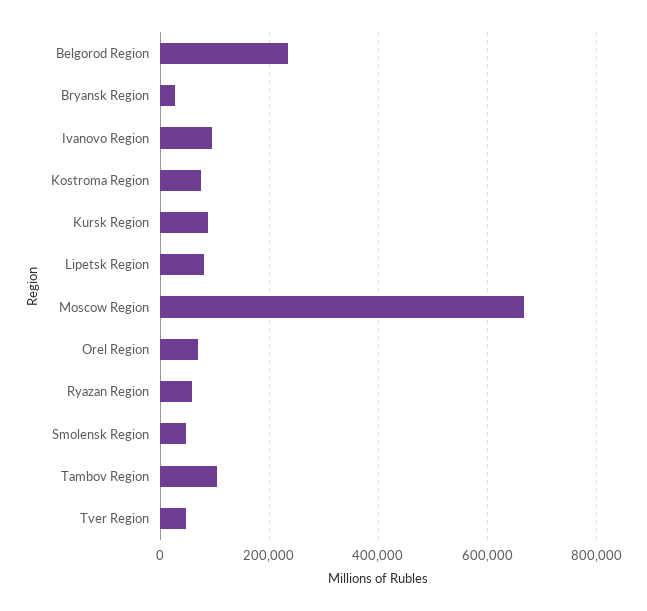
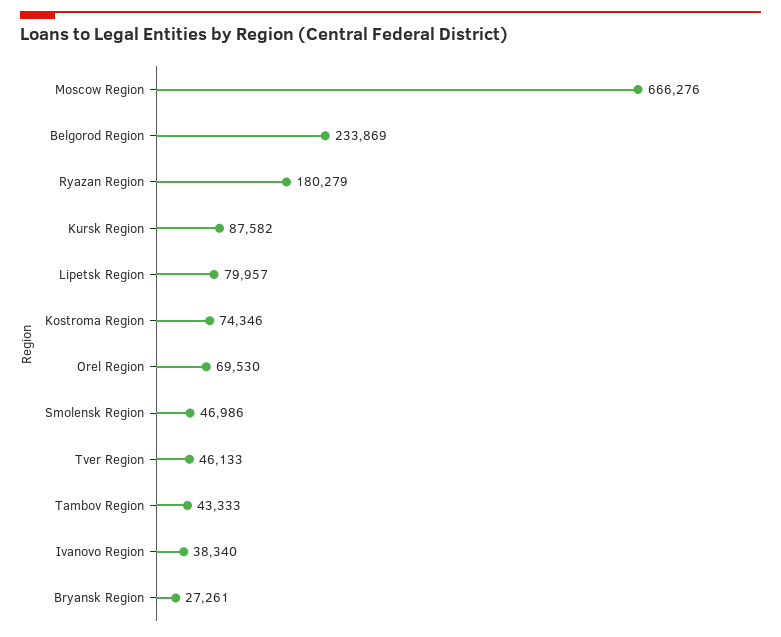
Ivanovo Region: 100000 -> 38340
Ryazan Region: 60000 -> 180279
Tambov Region: 100000 -> 43333

